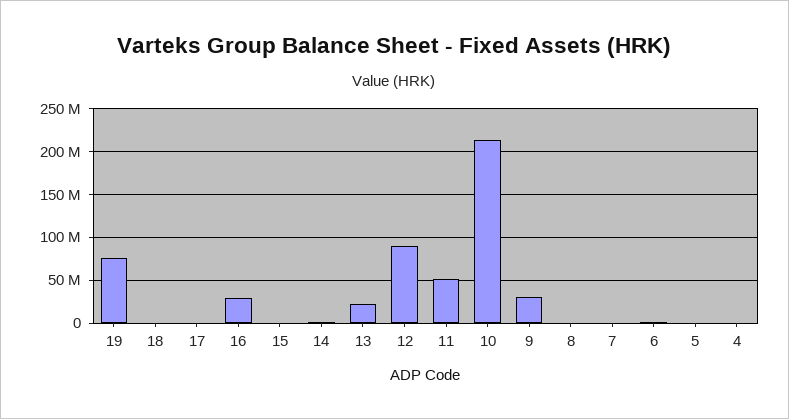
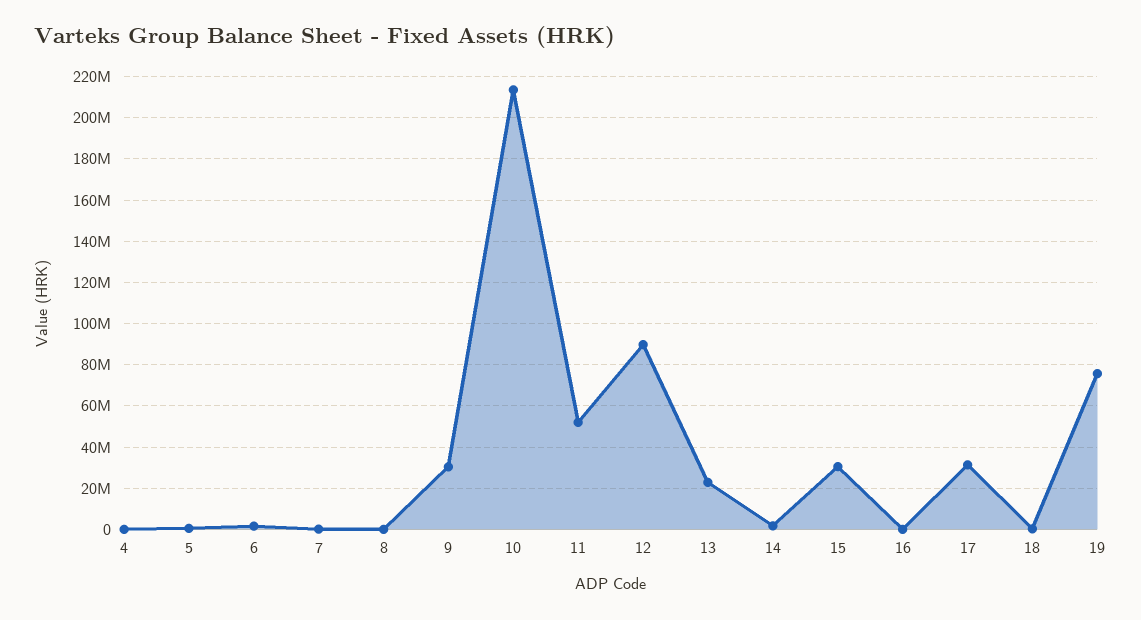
17: 0 -> 30000000
16: 30000000 -> 0
15: 0 -> 30000000

